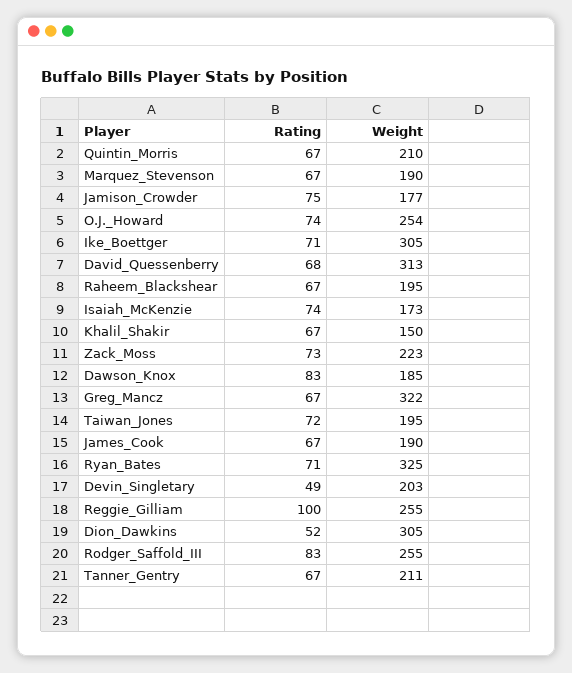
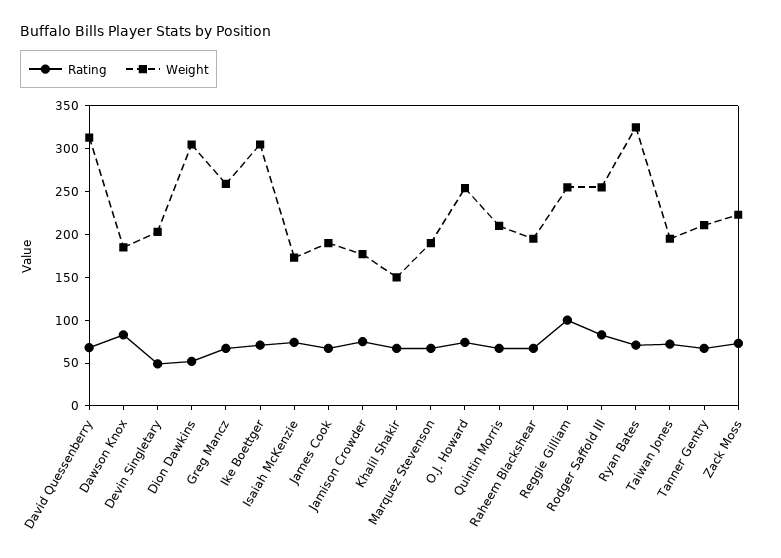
Weight, Greg_Mancz: 322 -> 260

